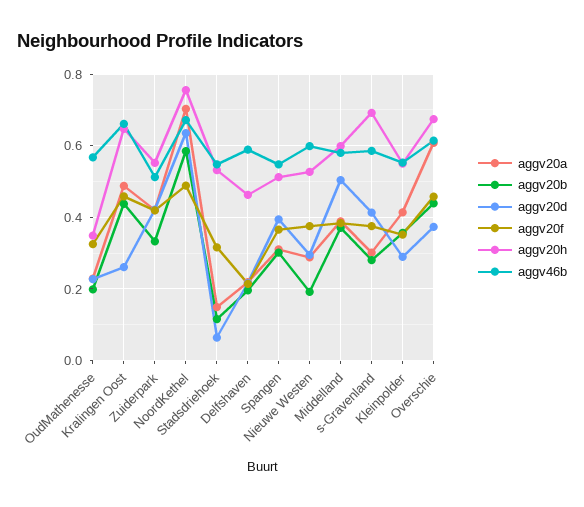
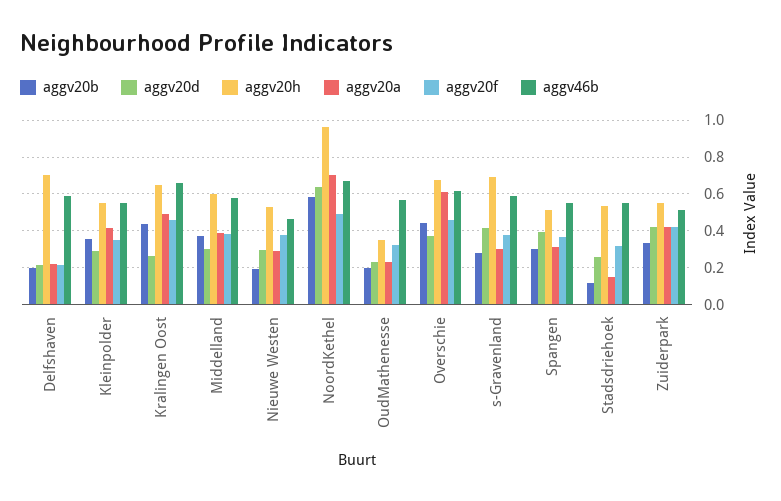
aggv20h, NoordKethel: 0.76 -> 0.95
aggv20d, Stadsdriehoek: 0.06 -> 0.25
aggv20h, Delfshaven: 0.46 -> 0.7
aggv46b, Nieuwe Westen: 0.6 -> 0.45
aggv20d, Middelland: 0.5 -> 0.3

